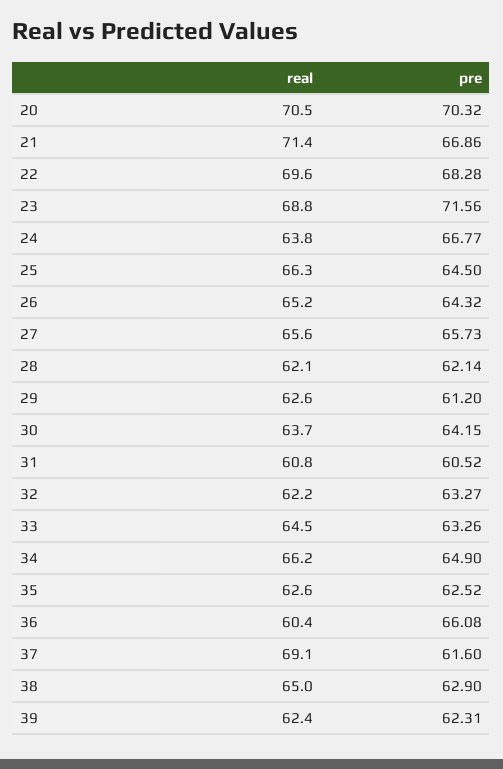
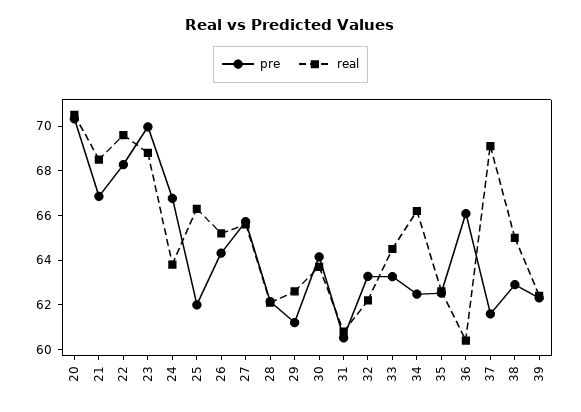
real, 21: 71.4 -> 68.5
pre, 23: 71.56 -> 70
pre, 25: 64.5 -> 62
pre, 34: 64.9 -> 62.5

